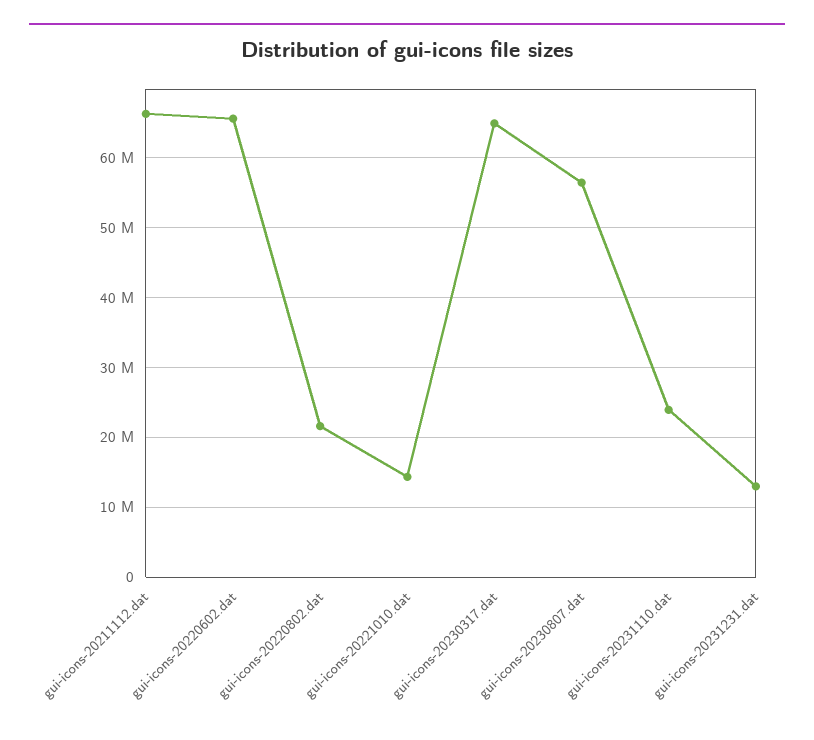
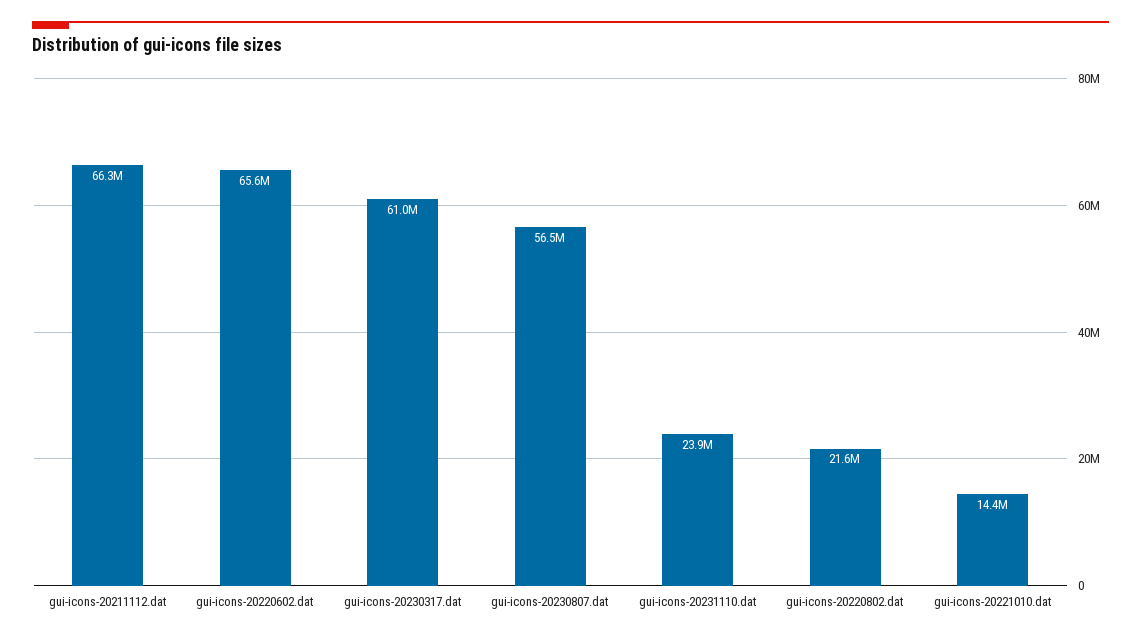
gui-icons-20230317.dat: 65000000 -> 61000000
gui-icons-20231231.dat: 13000000 -> none

